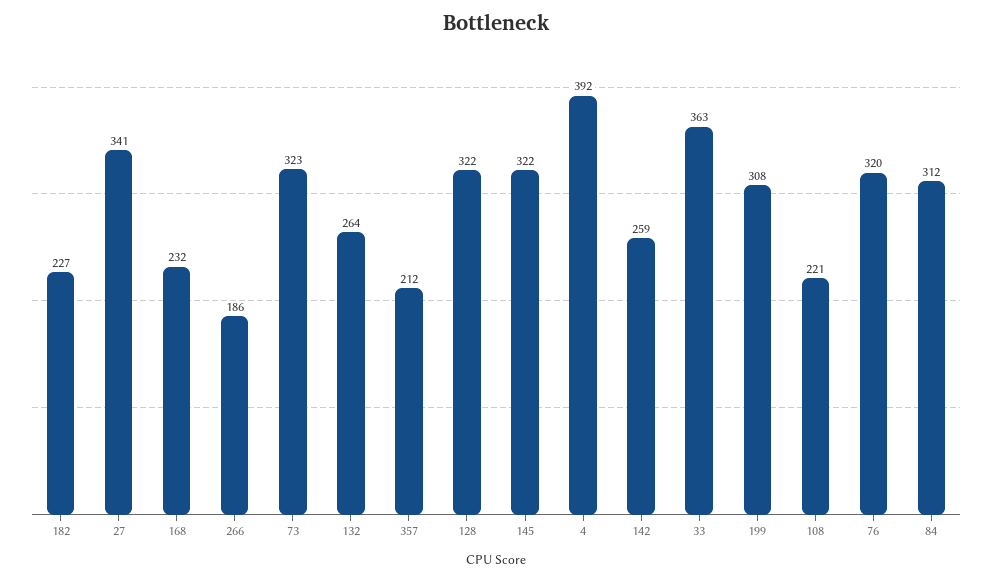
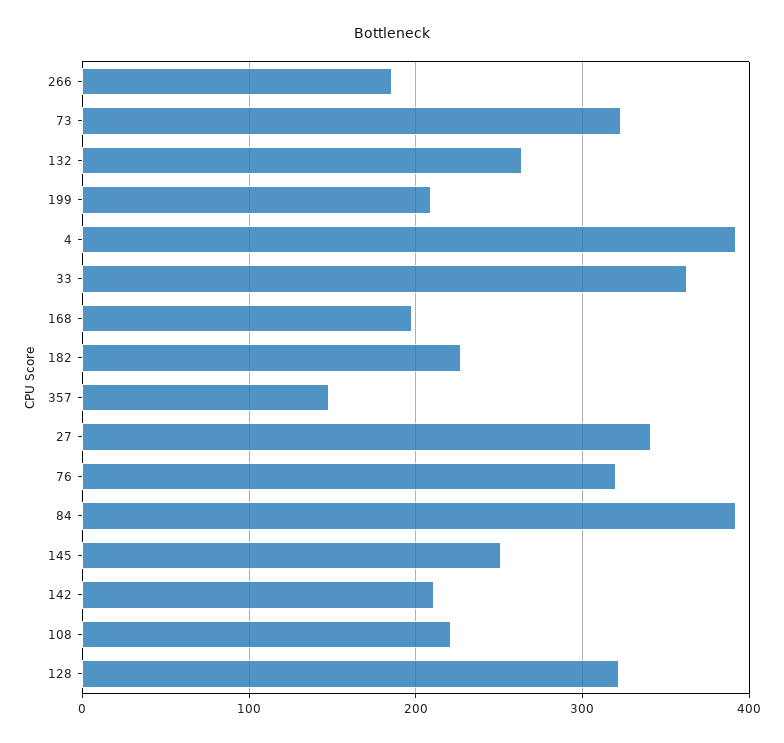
168: 232 -> 200
357: 212 -> 150
145: 322 -> 250
142: 259 -> 210
199: 308 -> 210
84: 312 -> 390

